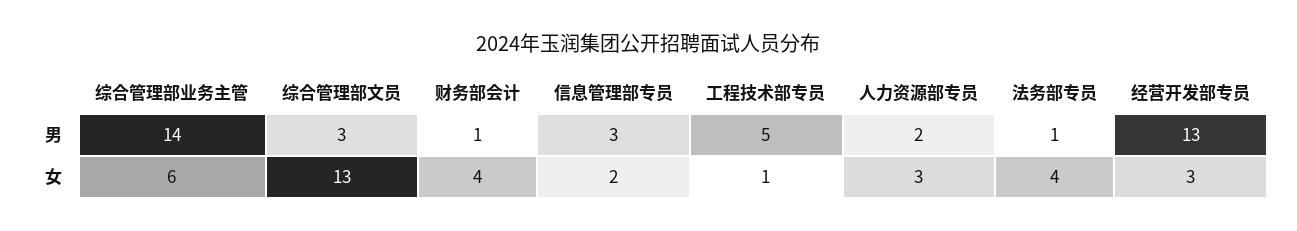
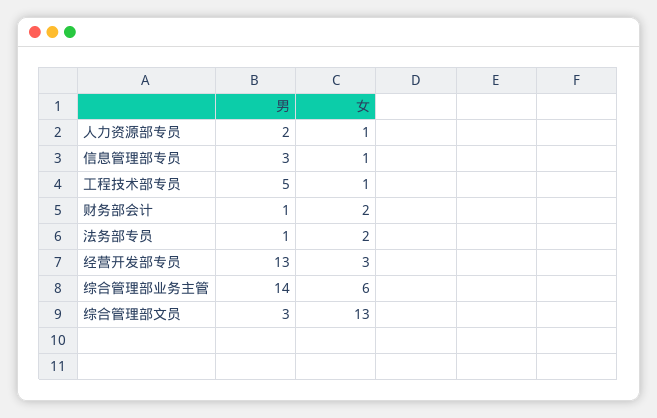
财务部会计, 女: 4 -> 2
信息管理部专员, 女: 2 -> 1
人力资源部专员, 女: 3 -> 1
法务部专员, 女: 4 -> 2

